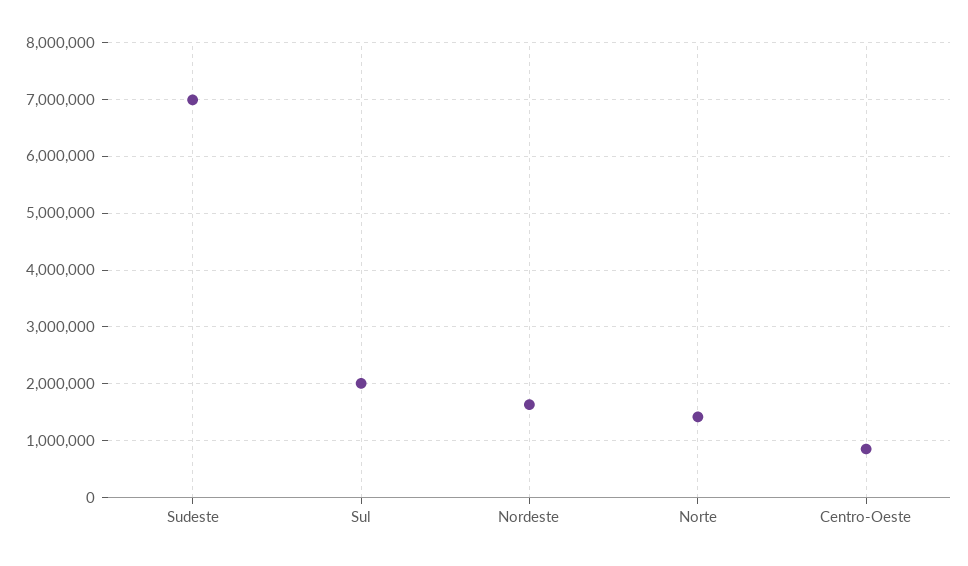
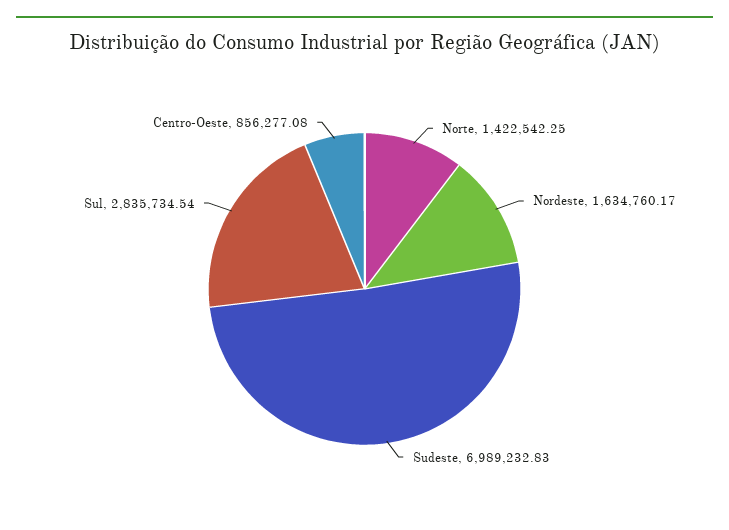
Sul: 2000000 -> 2835734.54

